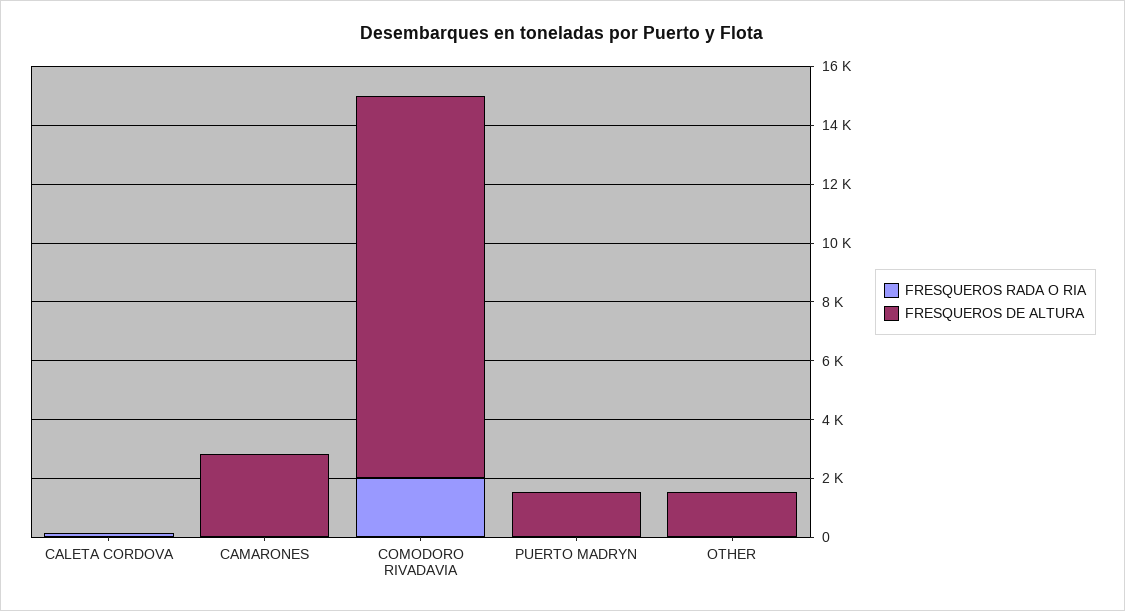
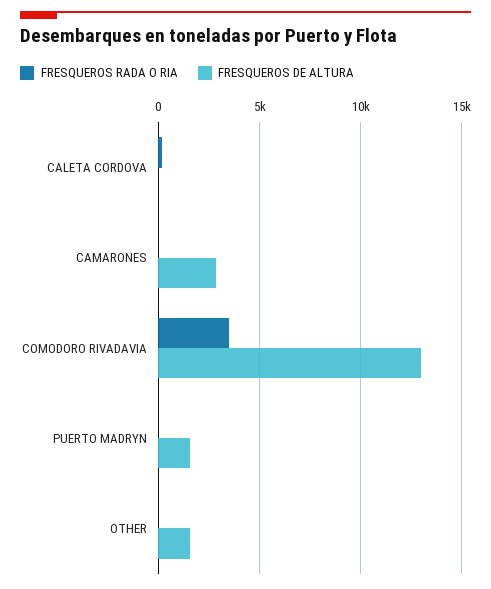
FRESQUEROS RADA O RIA, COMODORO RIVADAVIA: 2000 -> 3500

